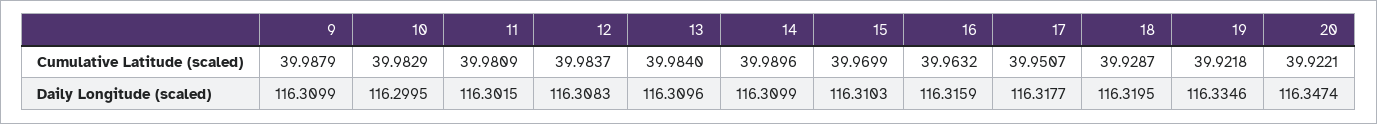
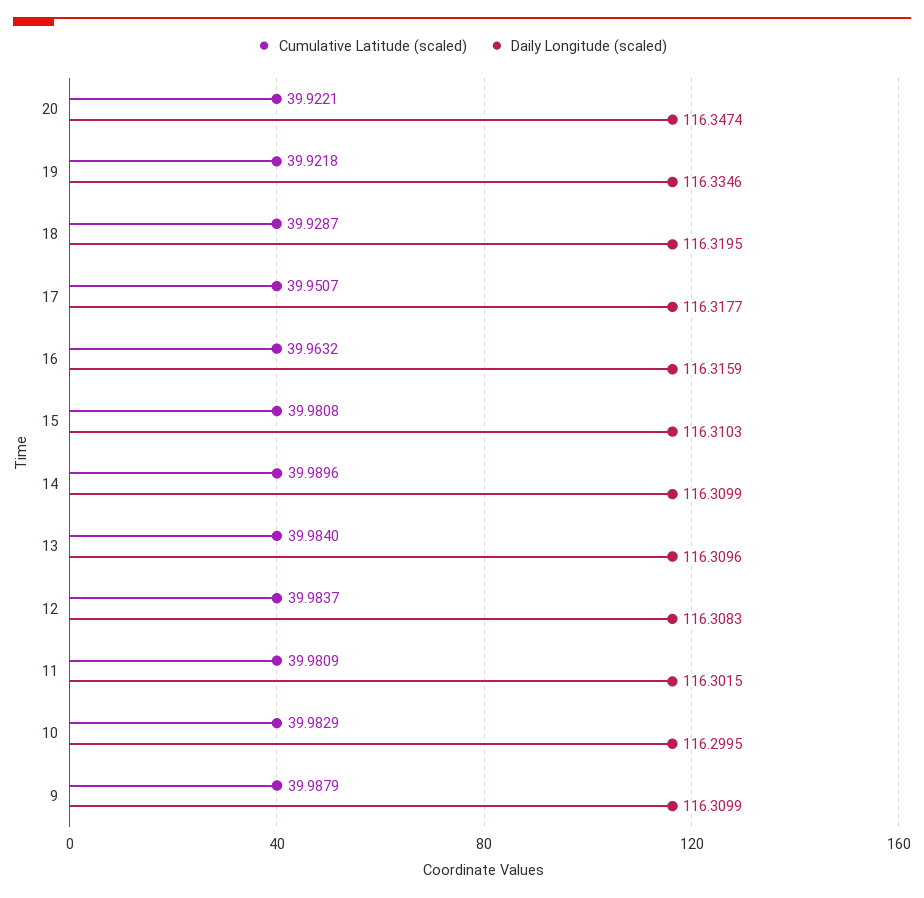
Cumulative Latitude (scaled), 15: 39.9699 -> 39.9808

